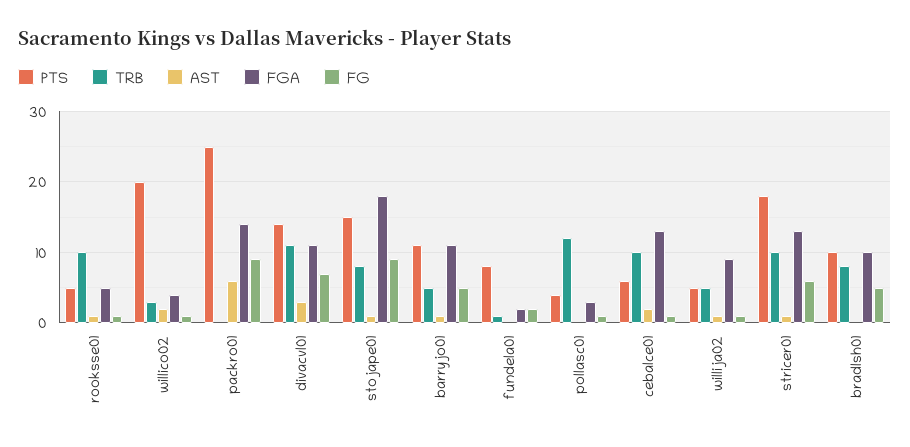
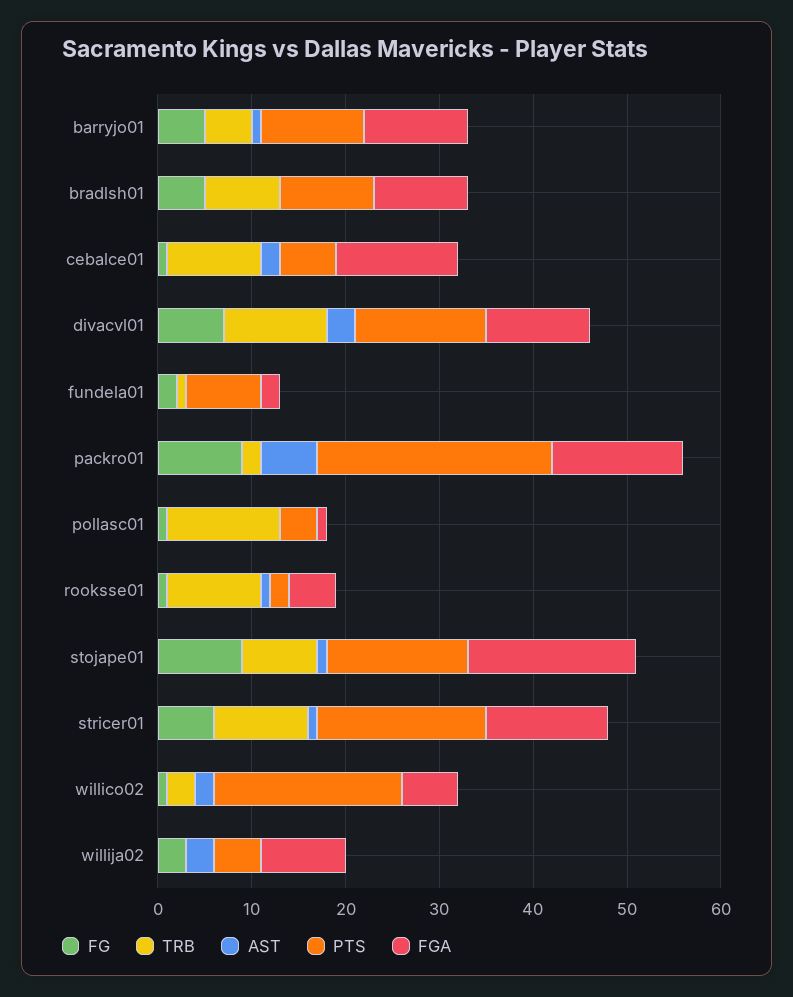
PTS, rooksse01: 5 -> 2
FGA, willico02: 4 -> 6
TRB, packro01: 0 -> 2
FGA, pollasc01: 3 -> 1
TRB, willija02: 5 -> 0
AST, willija02: 1 -> 3
FG, willija02: 1 -> 3

